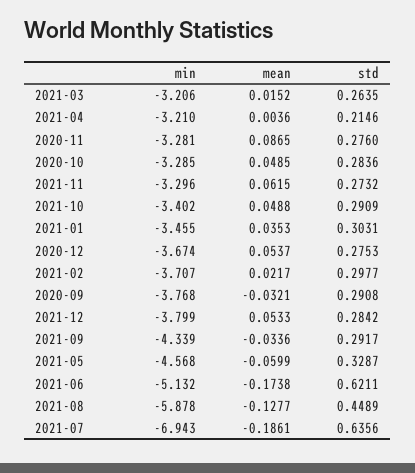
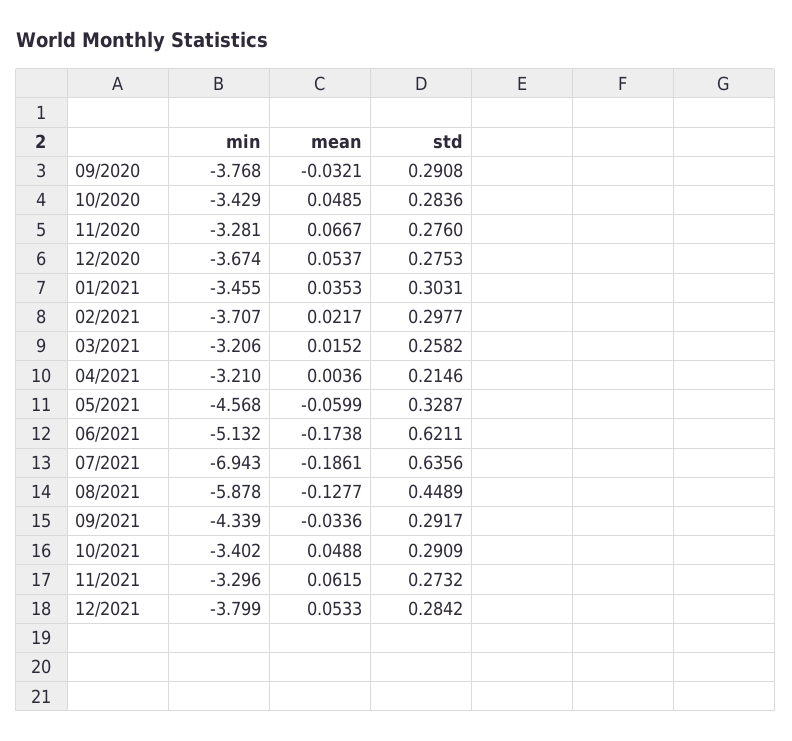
std, 2021-03: 0.2635 -> 0.2582
mean, 2020-11: 0.0865 -> 0.0667
min, 2020-10: -3.285 -> -3.429

